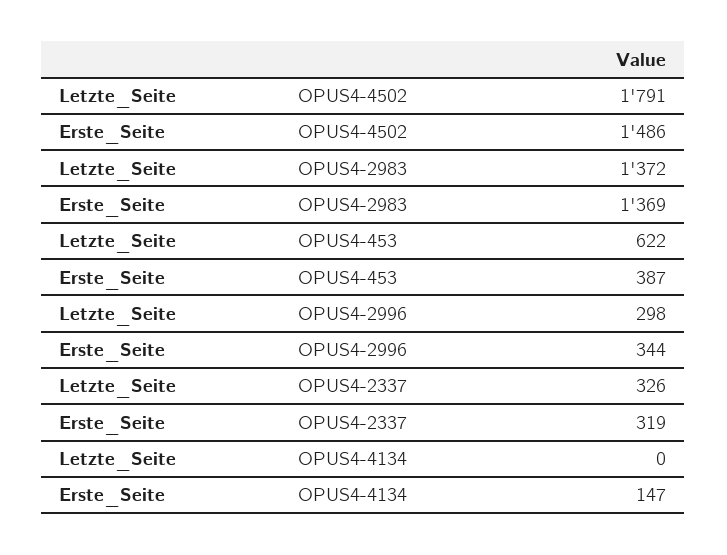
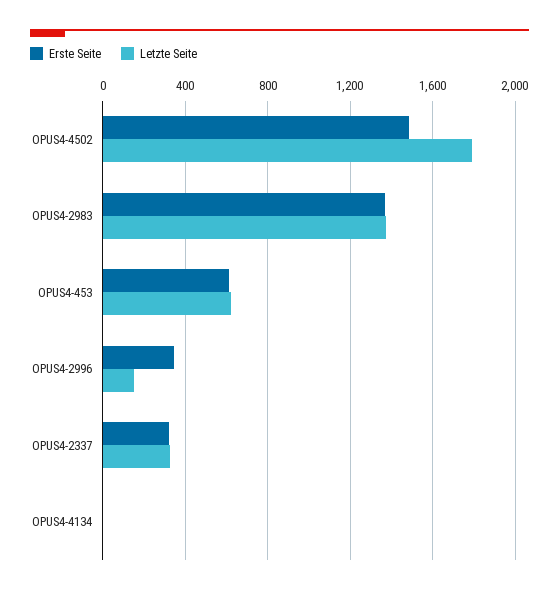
Erste_Seite, OPUS4-453: 387 -> 600
Letzte_Seite, OPUS4-2996: 298 -> 150
Erste_Seite, OPUS4-4134: 147 -> 0

